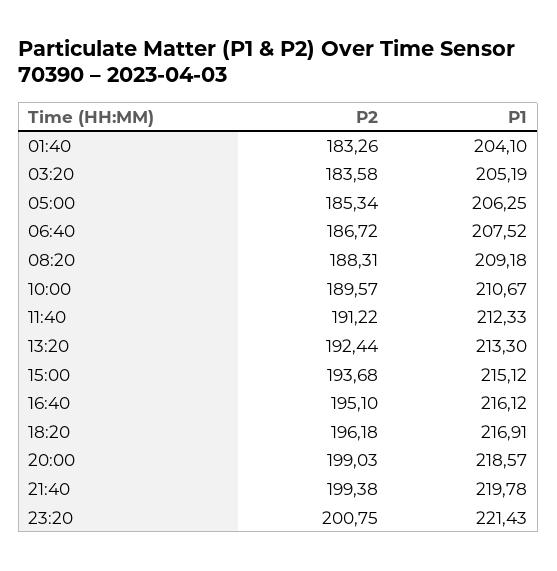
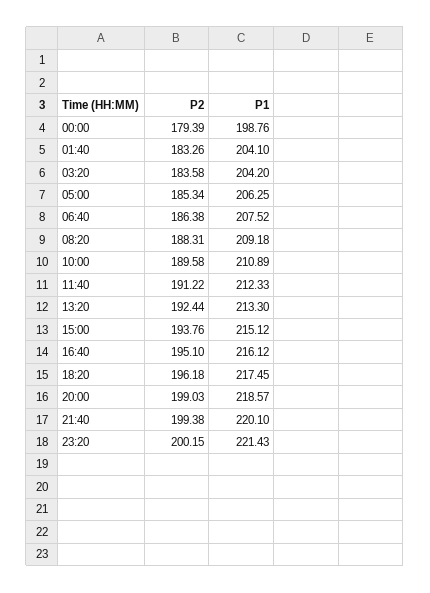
P1, 03:20: 205.19 -> 204.2
P2, 06:40: 186.72 -> 186.38
P2, 10:00: 189.57 -> 189.58
P1, 10:00: 210.67 -> 210.89
P2, 15:00: 193.68 -> 193.76
P1, 18:20: 216.91 -> 217.45
P1, 21:40: 219.78 -> 220.1
P2, 23:20: 200.75 -> 200.15
P2, 00:00: none -> 179.39
P1, 00:00: none -> 198.76

